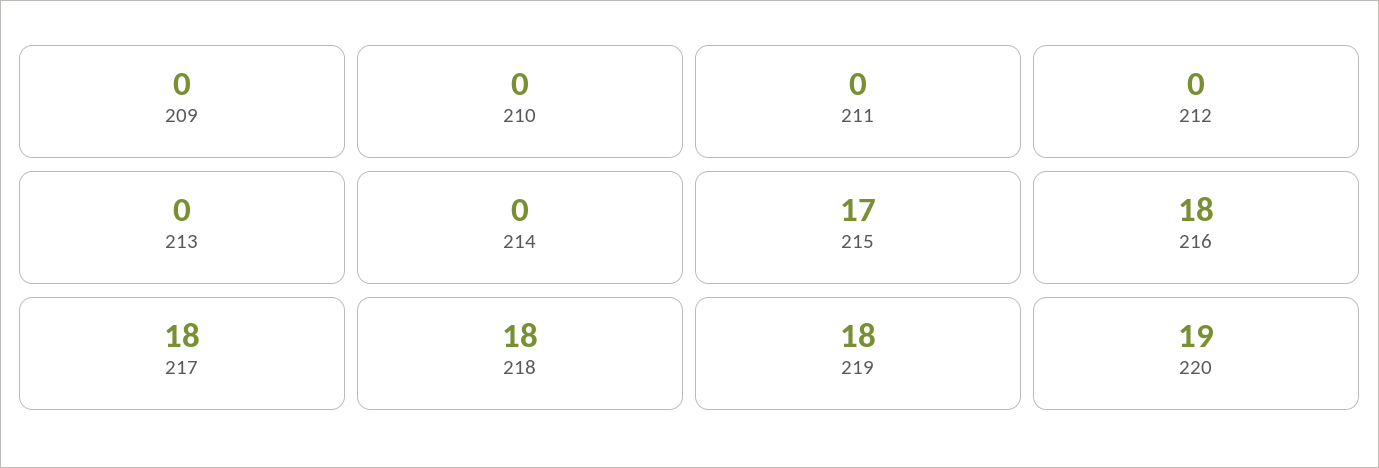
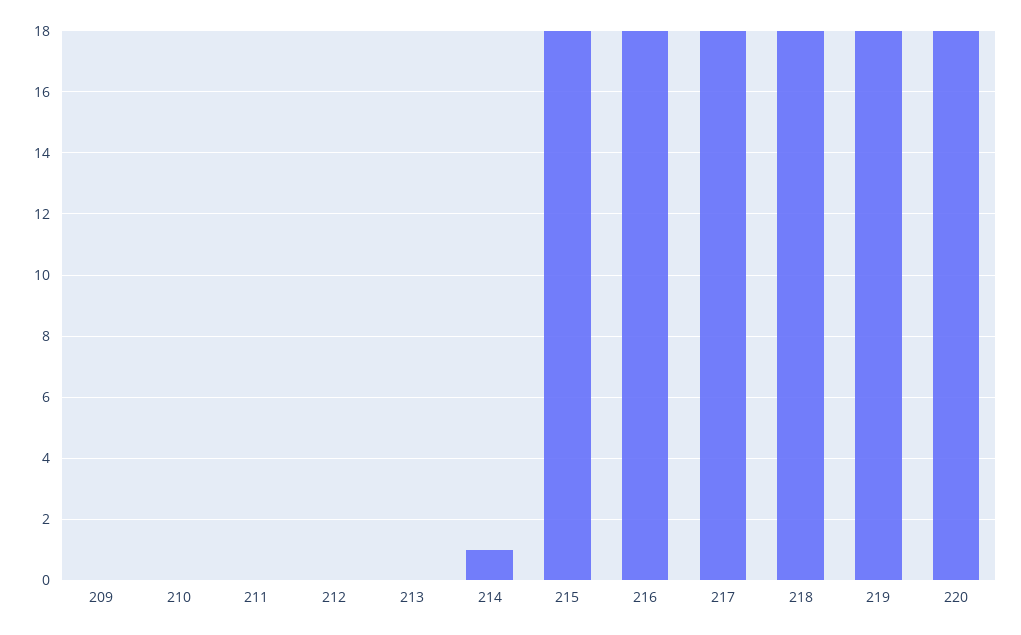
214: 0 -> 1
215: 17 -> 18
220: 19 -> 18

